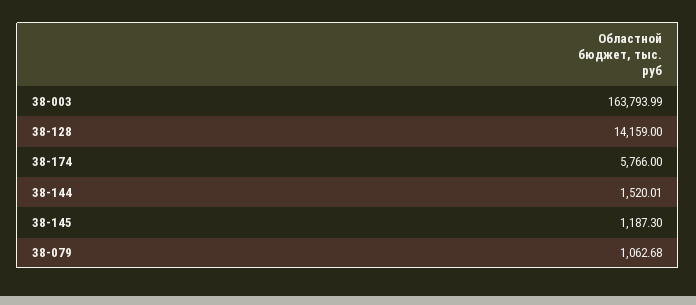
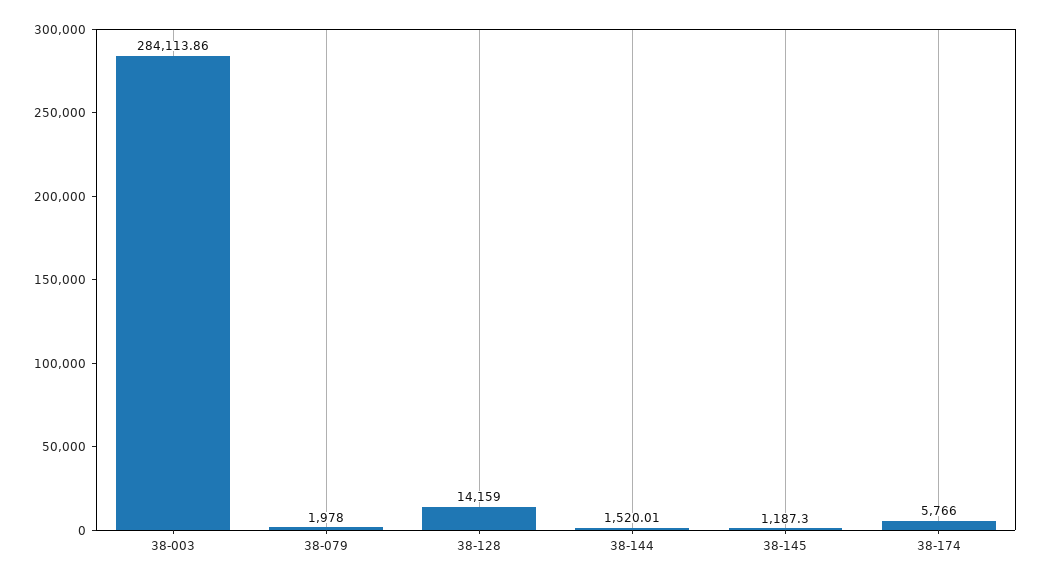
38-003: 163793.99 -> 284113.86
38-079: 1062.68 -> 1978

